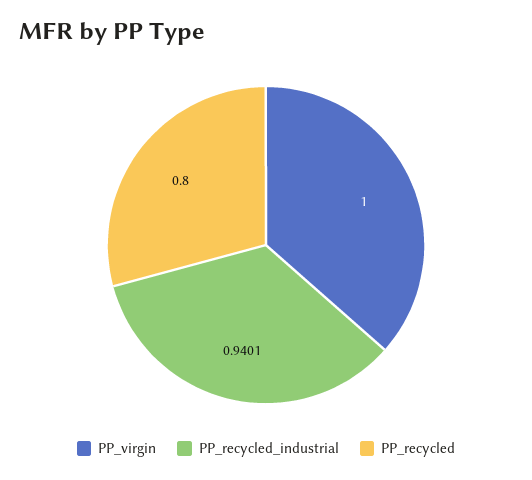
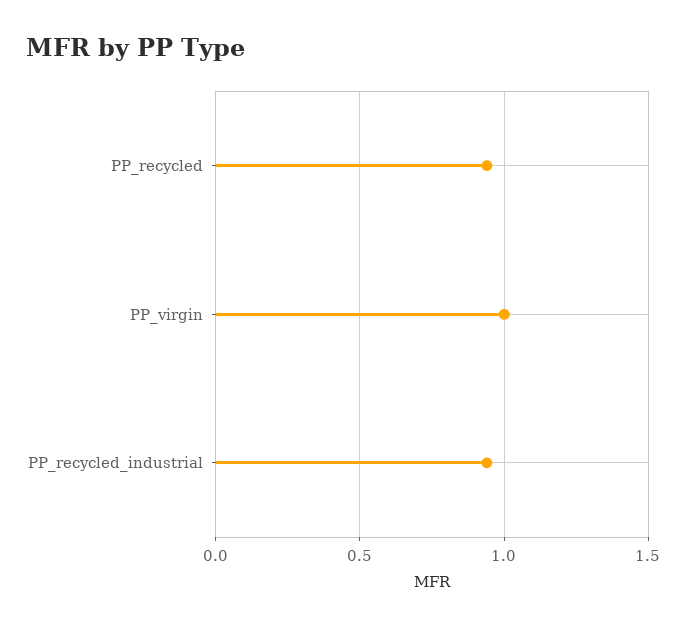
PP_recycled: 0.8 -> 0.95

